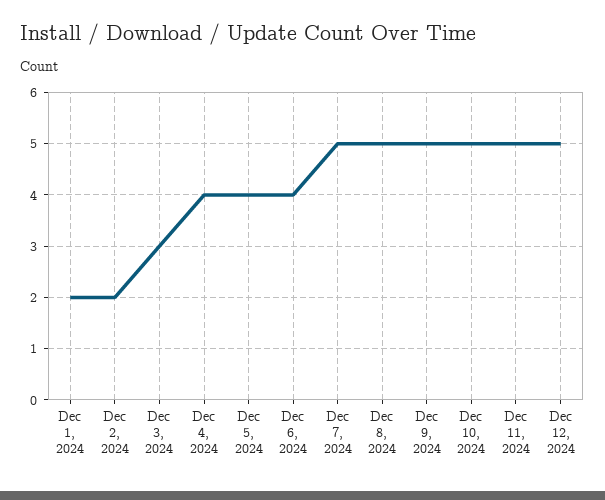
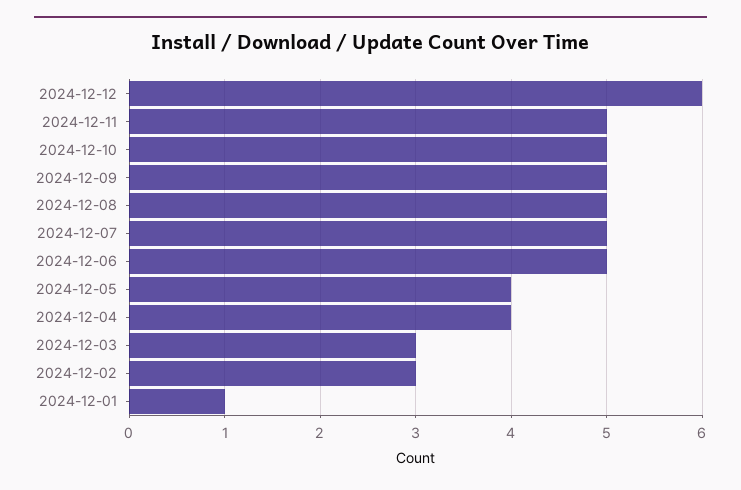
Dec 1, 2024: 2 -> 1
Dec 2, 2024: 2 -> 3
Dec 6, 2024: 4 -> 5
Dec 12, 2024: 5 -> 6

